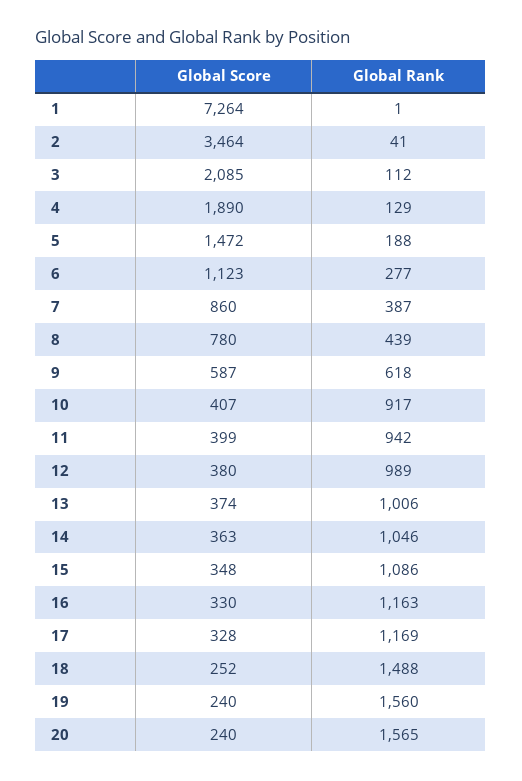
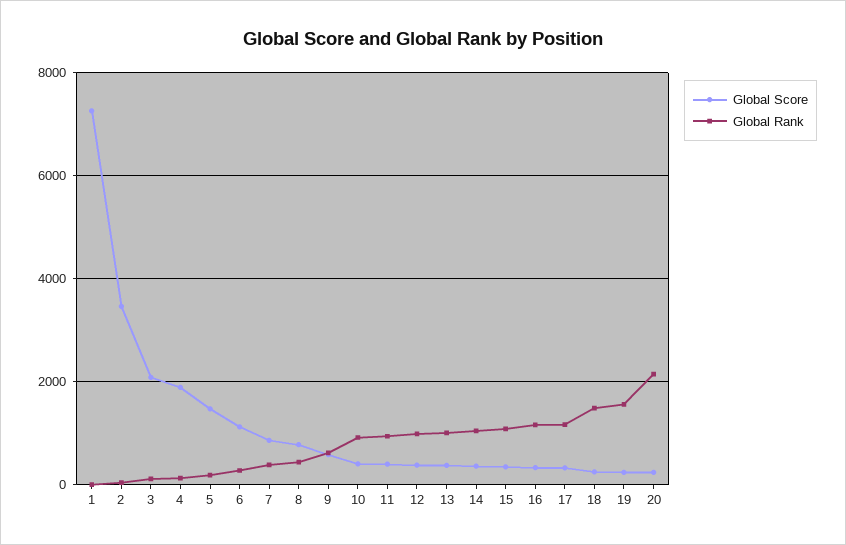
Global Rank, 20: 1565 -> 2200

